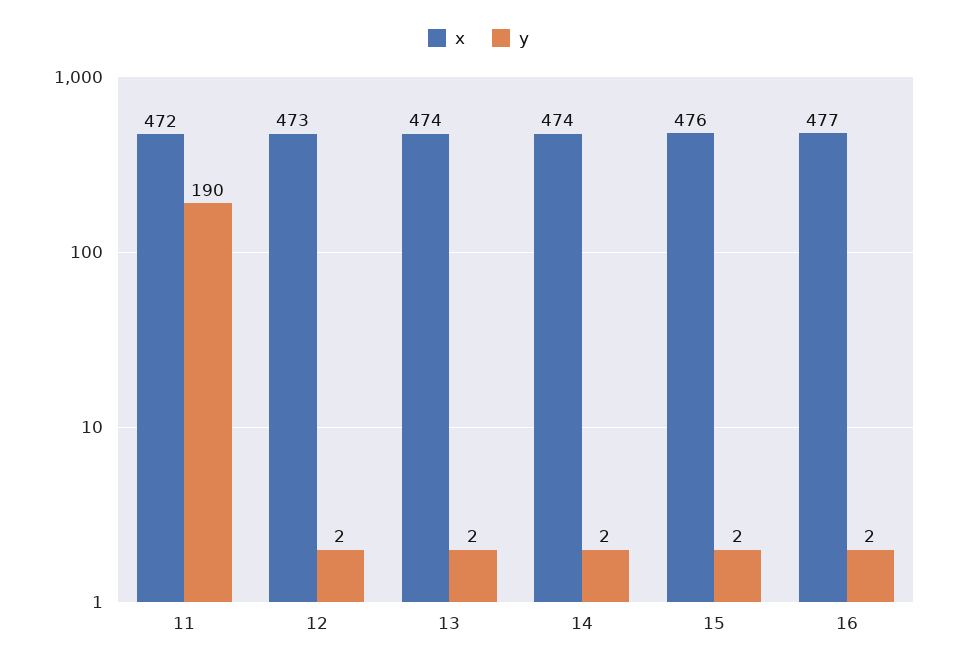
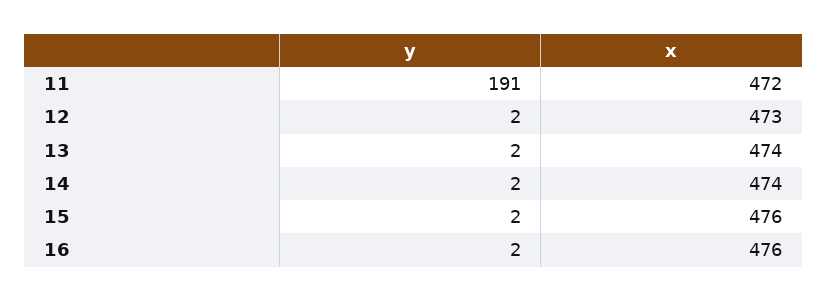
y, 11: 190 -> 191
x, 16: 477 -> 476

